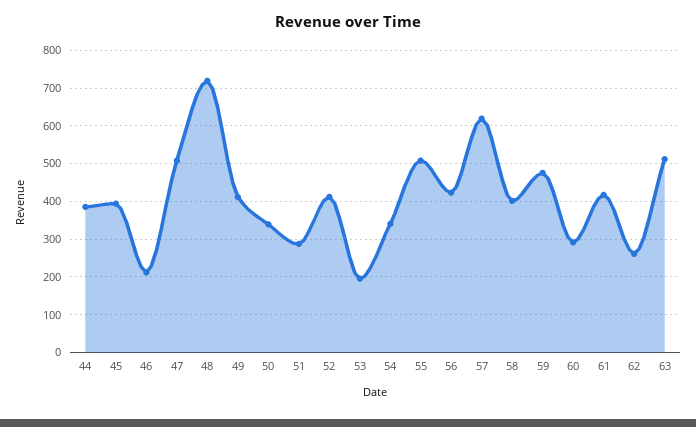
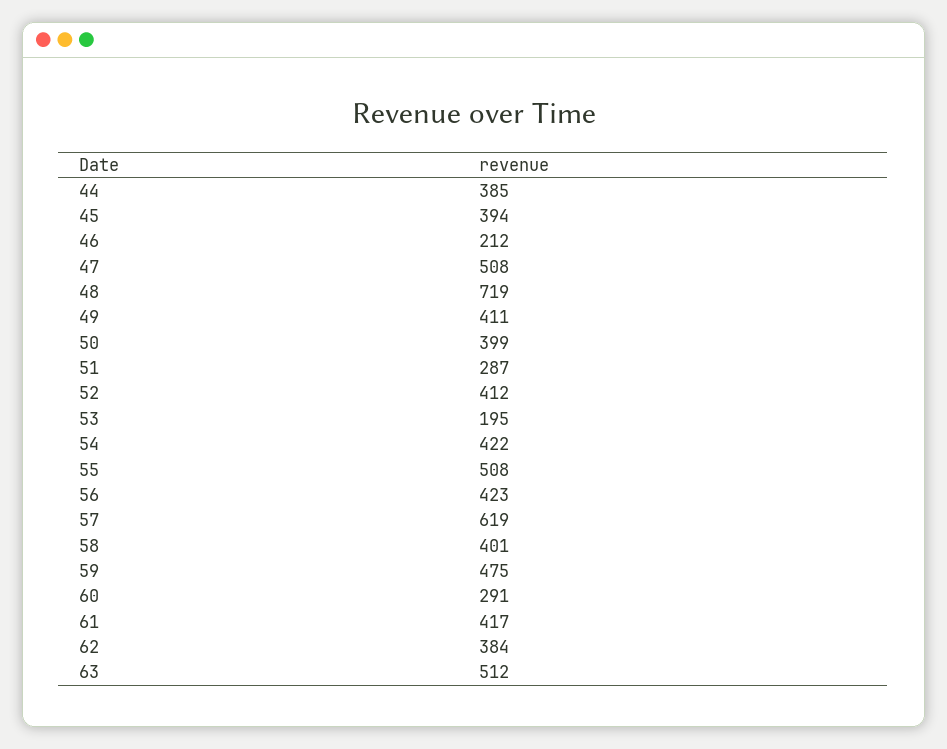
50: 340 -> 399
54: 340 -> 422
62: 260 -> 384

